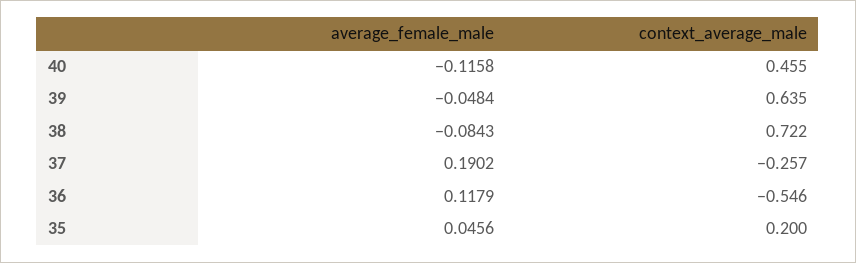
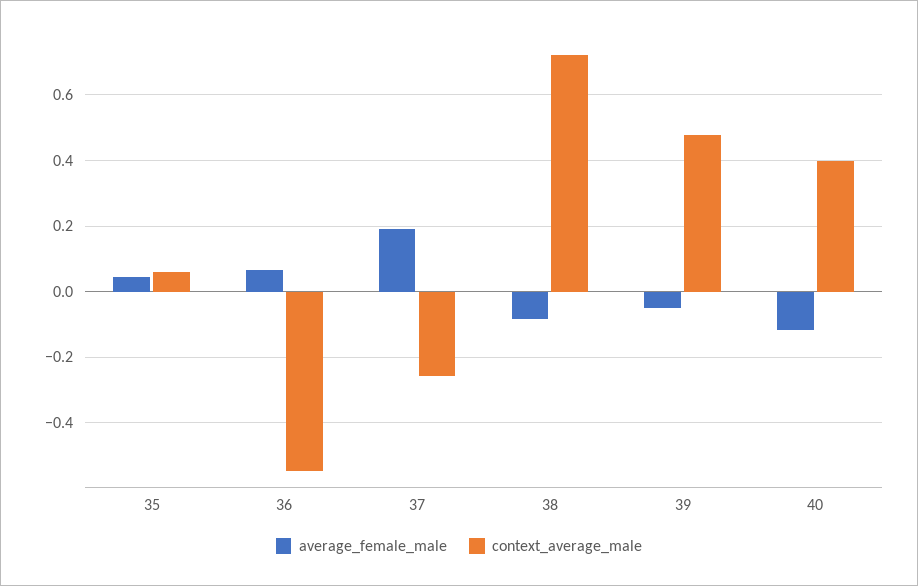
context_average_male, 40: 0.455 -> 0.4
context_average_male, 39: 0.635 -> 0.48
average_female_male, 36: 0.1179 -> 0.06
context_average_male, 35: 0.2 -> 0.06

